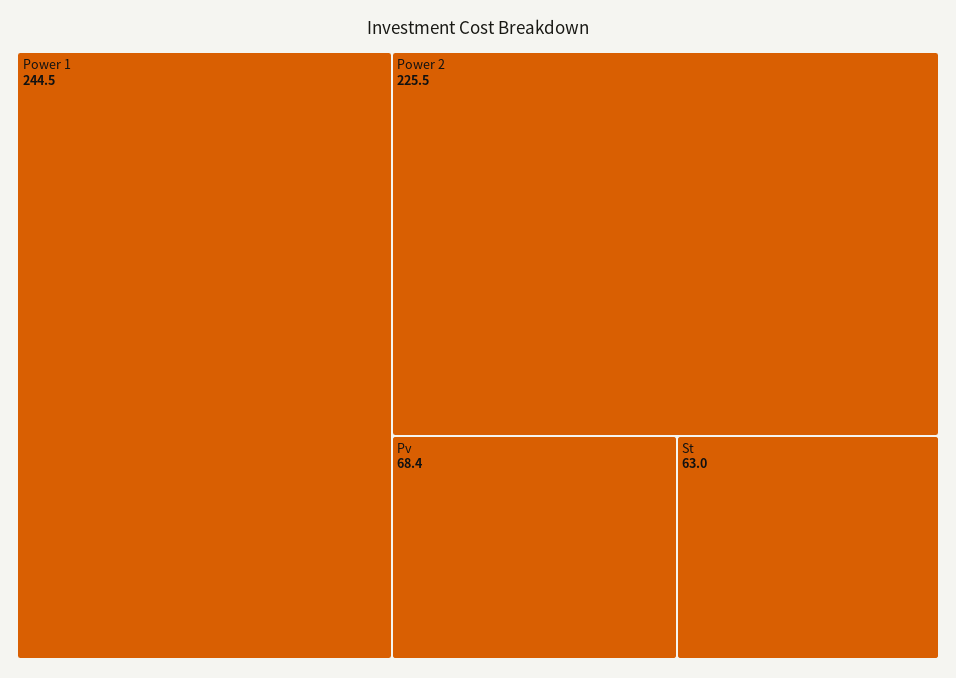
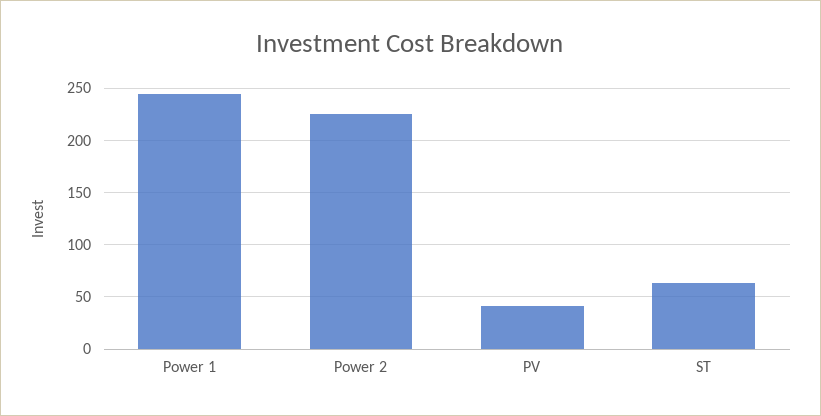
Pv: 68.4 -> 40

